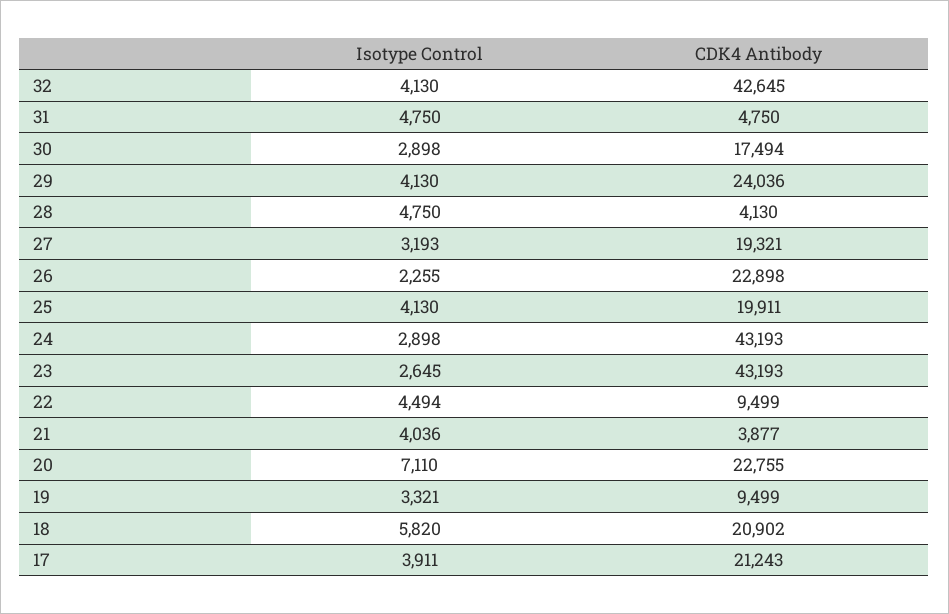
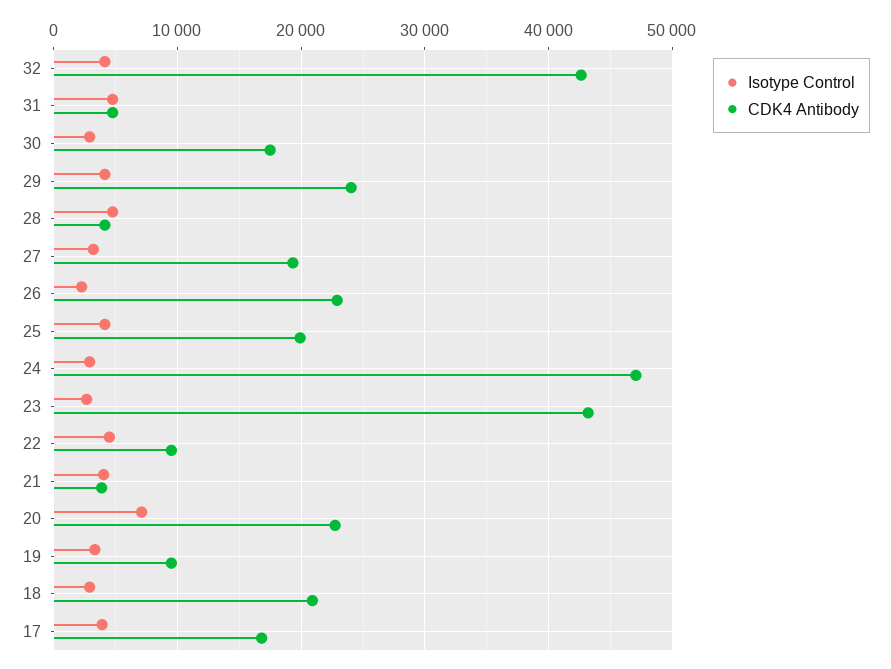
CDK4 Antibody, 24: 43193 -> 47000
Isotype Control, 18: 5820 -> 3000
CDK4 Antibody, 17: 21243 -> 17000

